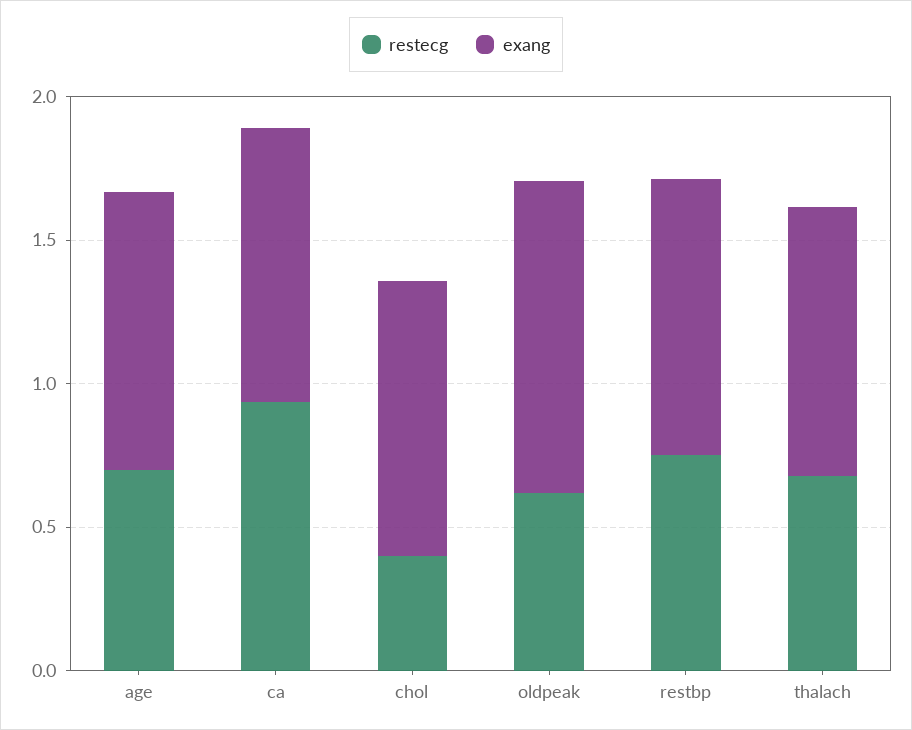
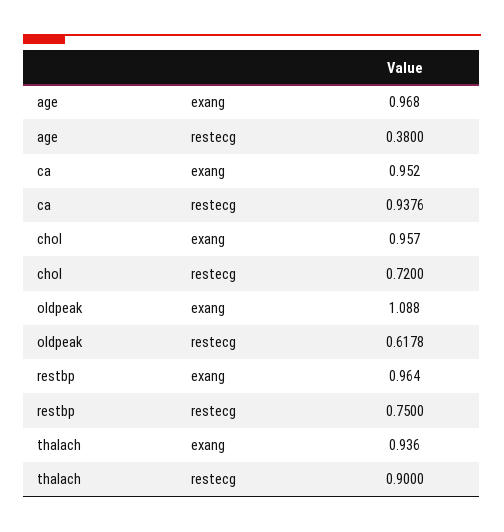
restecg, age: 0.7 -> 0.38
restecg, chol: 0.4 -> 0.72
restecg, thalach: 0.7 -> 0.9

